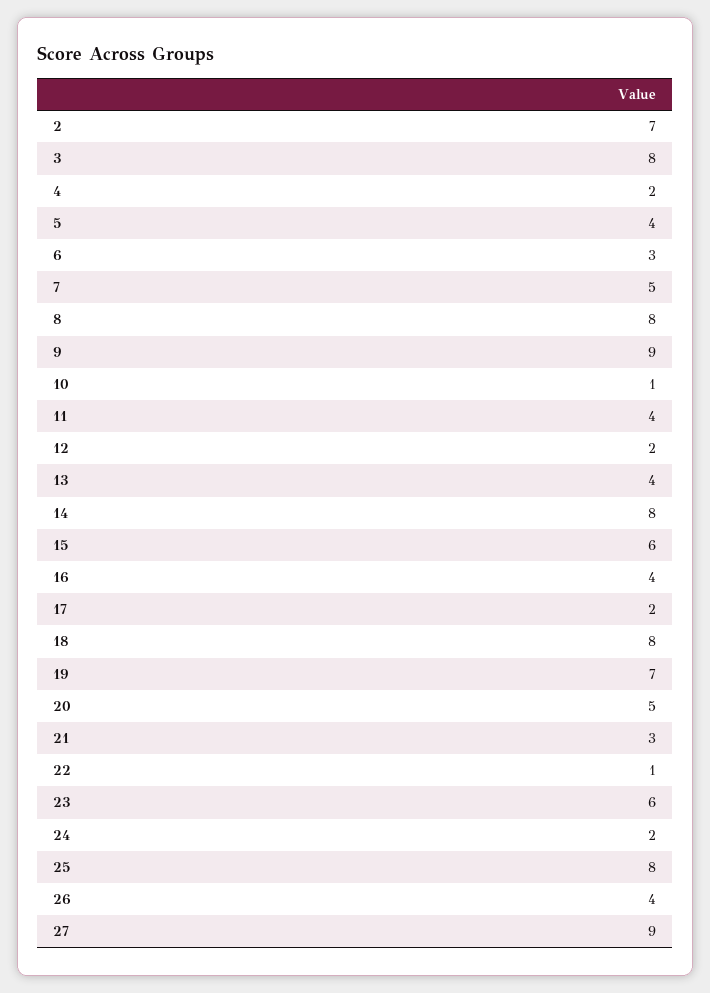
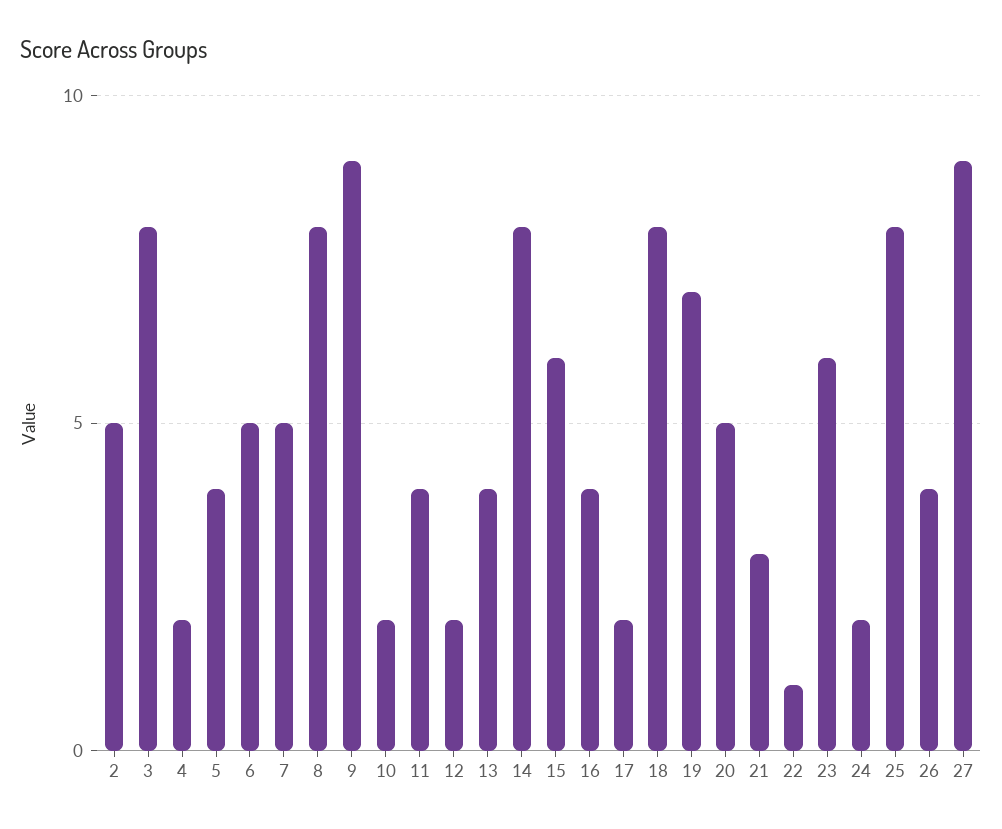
2: 7 -> 5
6: 3 -> 5
10: 1 -> 2

